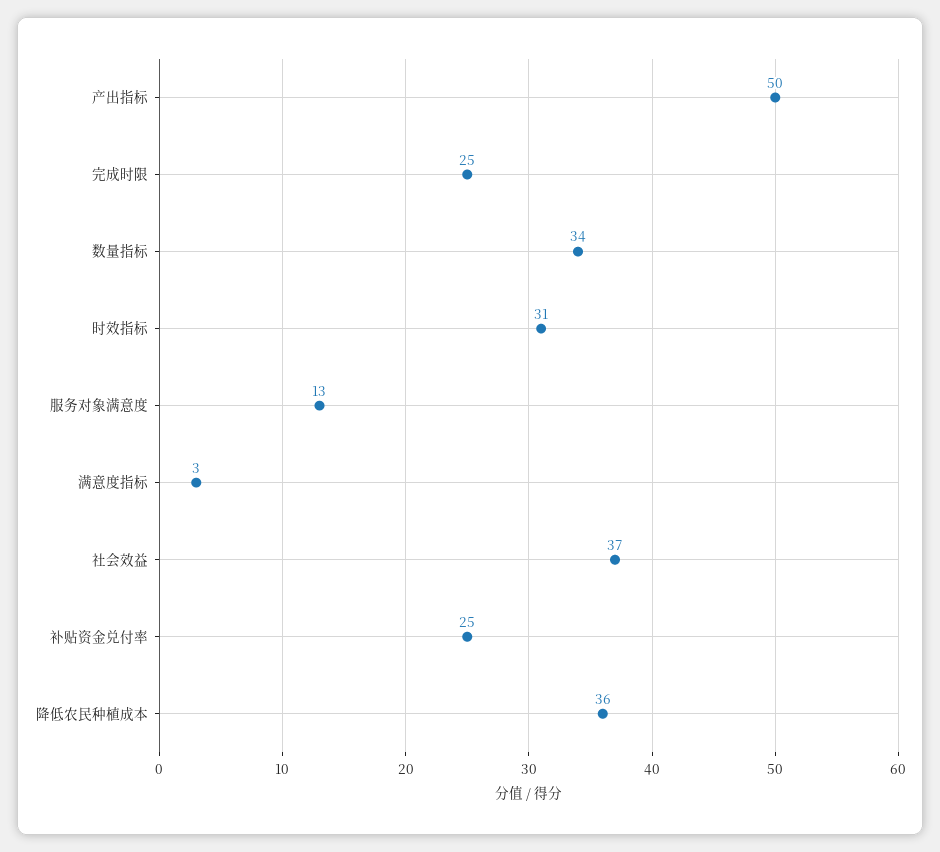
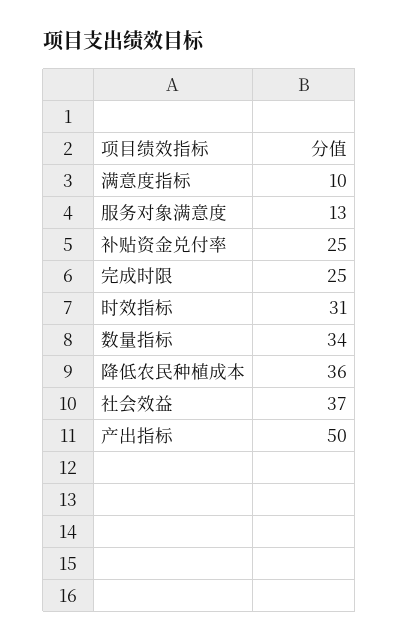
满意度指标: 3 -> 10

